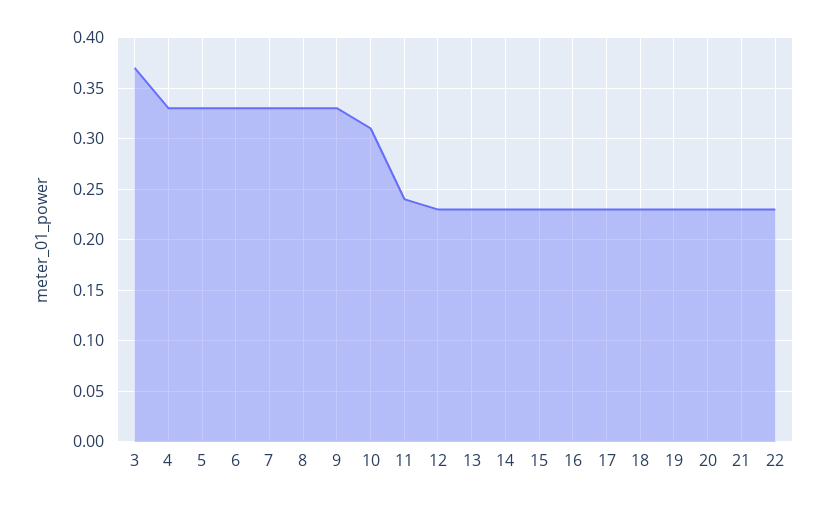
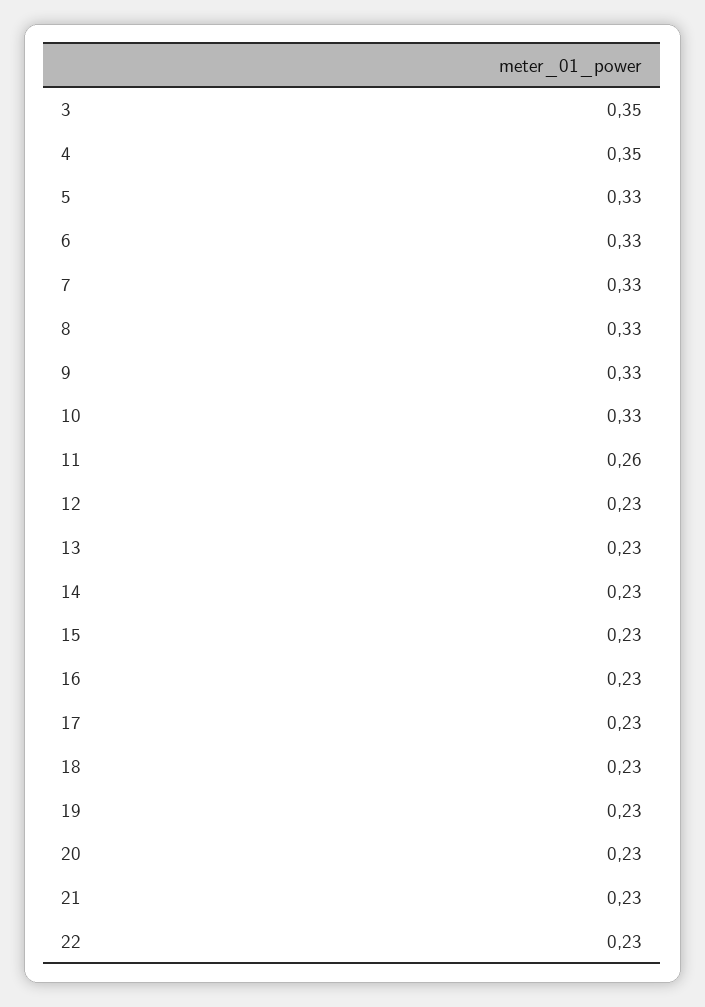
3: 0.37 -> 0.35
4: 0.33 -> 0.35
10: 0.31 -> 0.33
11: 0.24 -> 0.26

